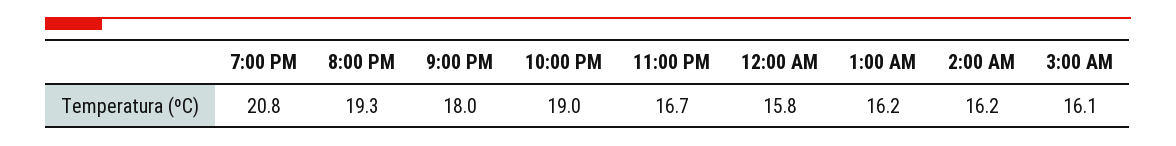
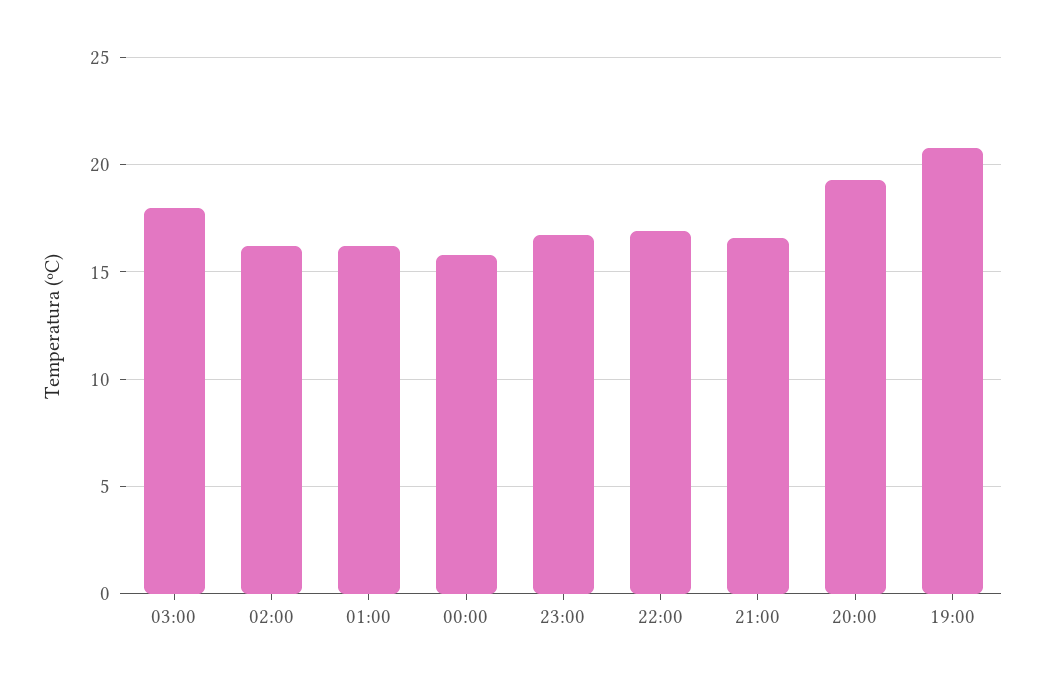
9:00 PM: 18 -> 16.5
10:00 PM: 19 -> 17
3:00 AM: 16.1 -> 18

